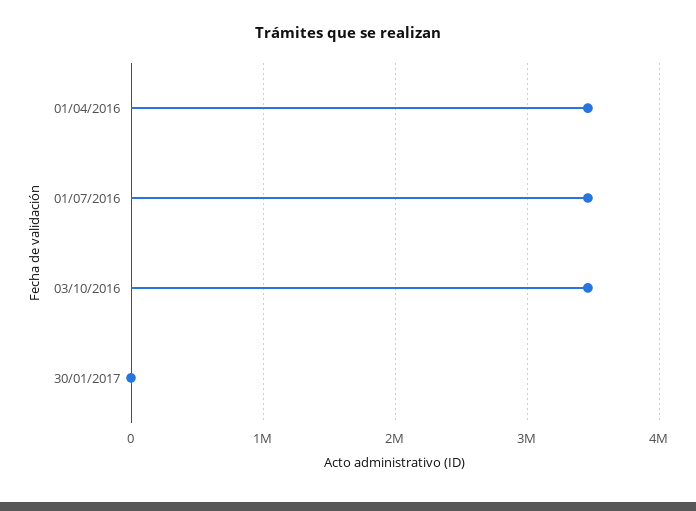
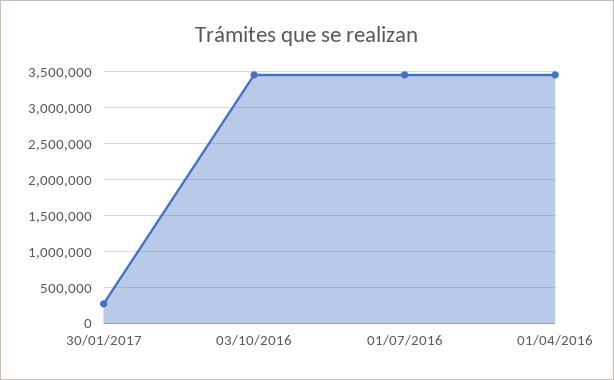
30/01/2017: 0 -> 300000

